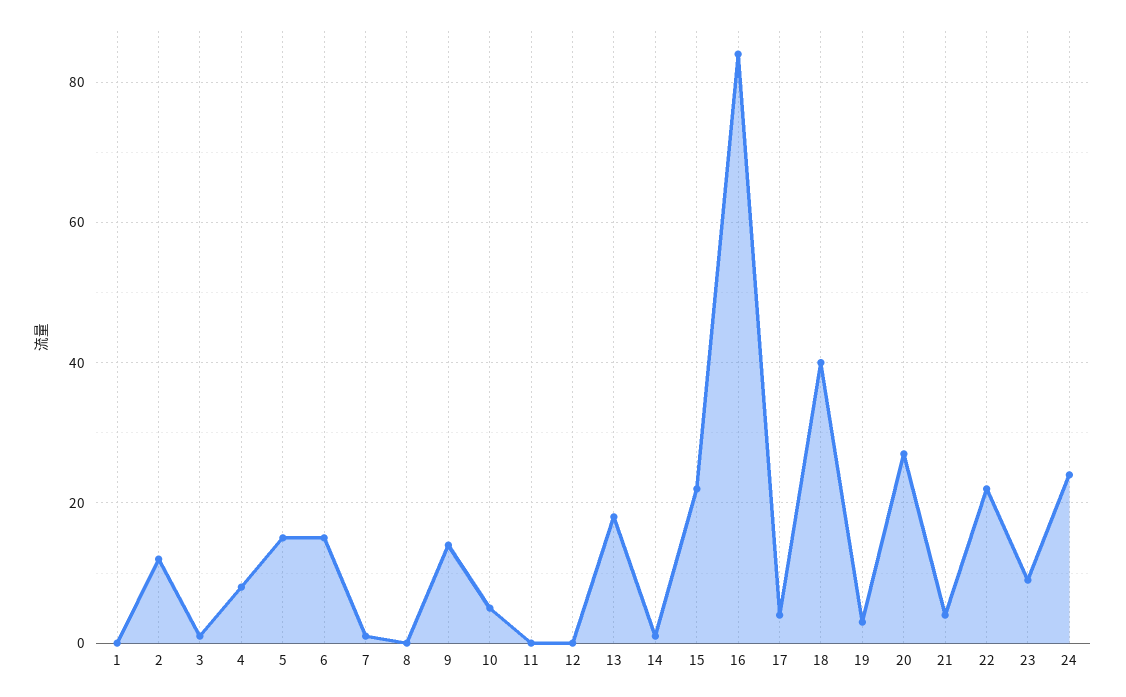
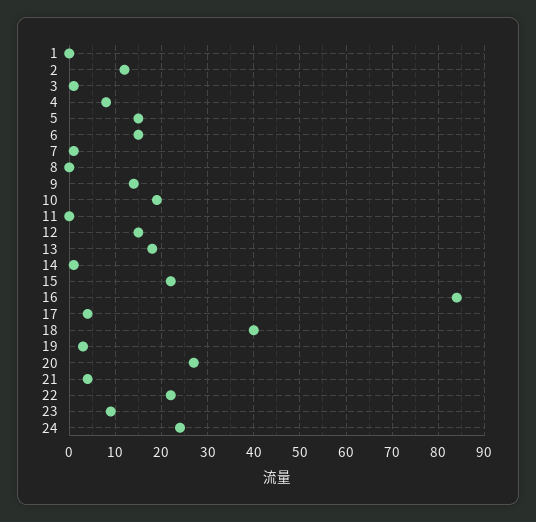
10: 5 -> 20
12: 0 -> 15

